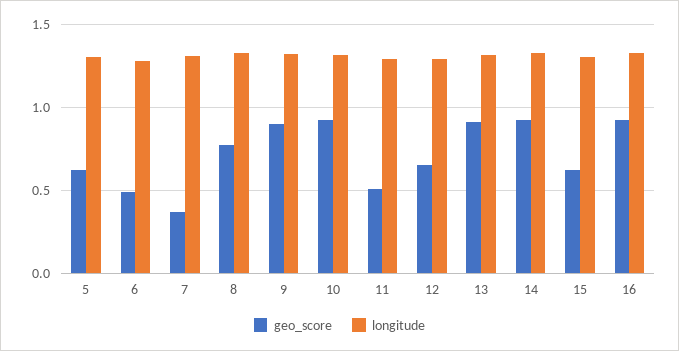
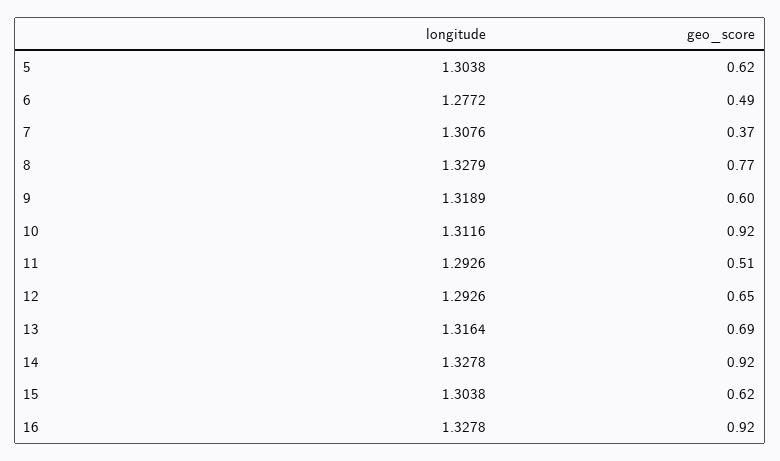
geo_score, 9: 0.9 -> 0.6
geo_score, 13: 0.9 -> 0.69

